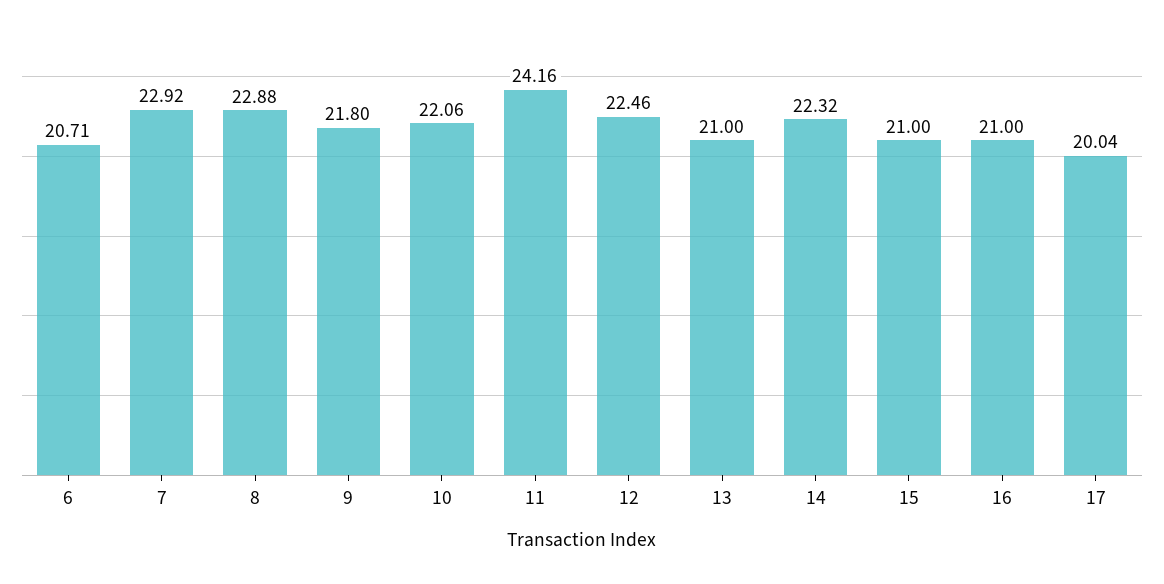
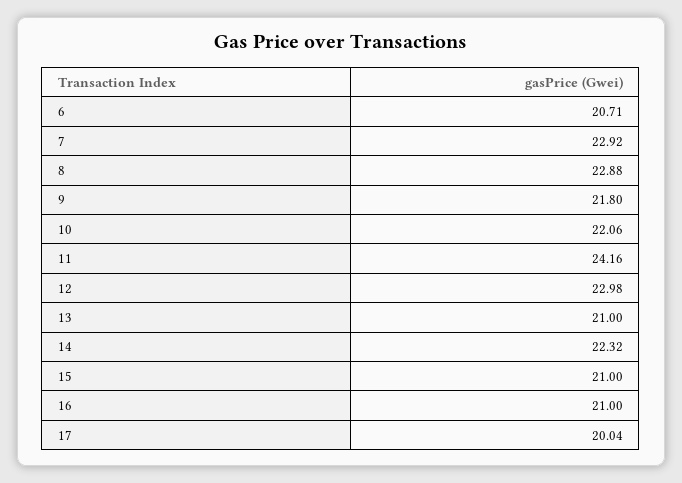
12: 22.46 -> 22.98

